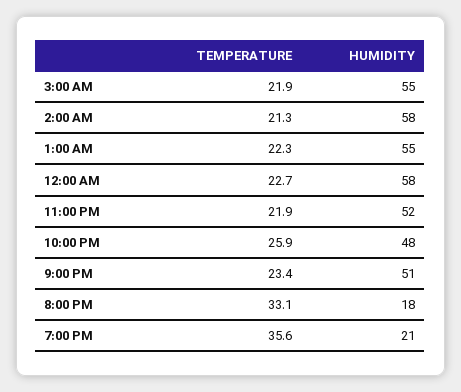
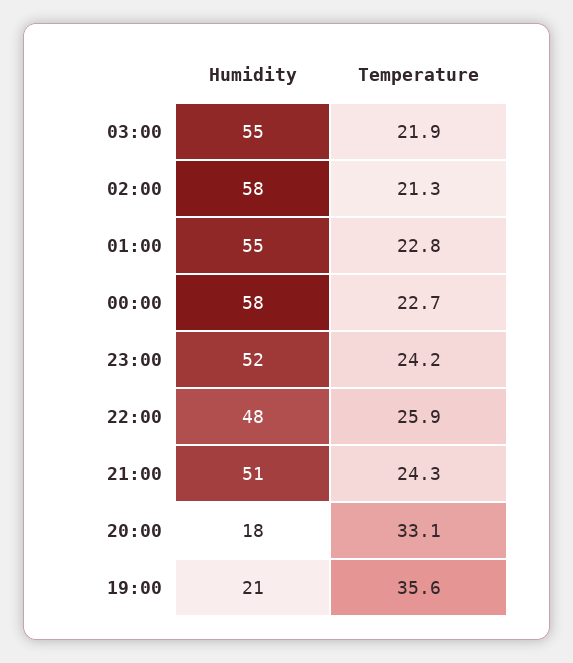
TEMPERATURE, 1:00 AM: 22.3 -> 22.8
TEMPERATURE, 11:00 PM: 21.9 -> 24.2
TEMPERATURE, 9:00 PM: 23.4 -> 24.3

